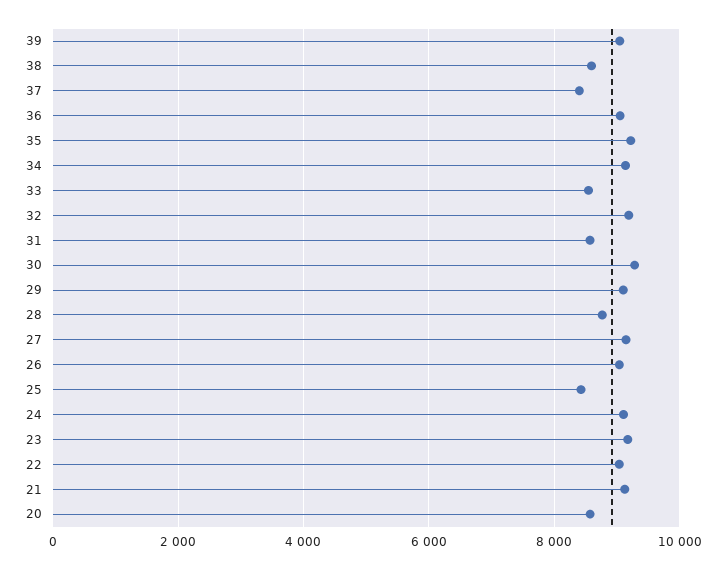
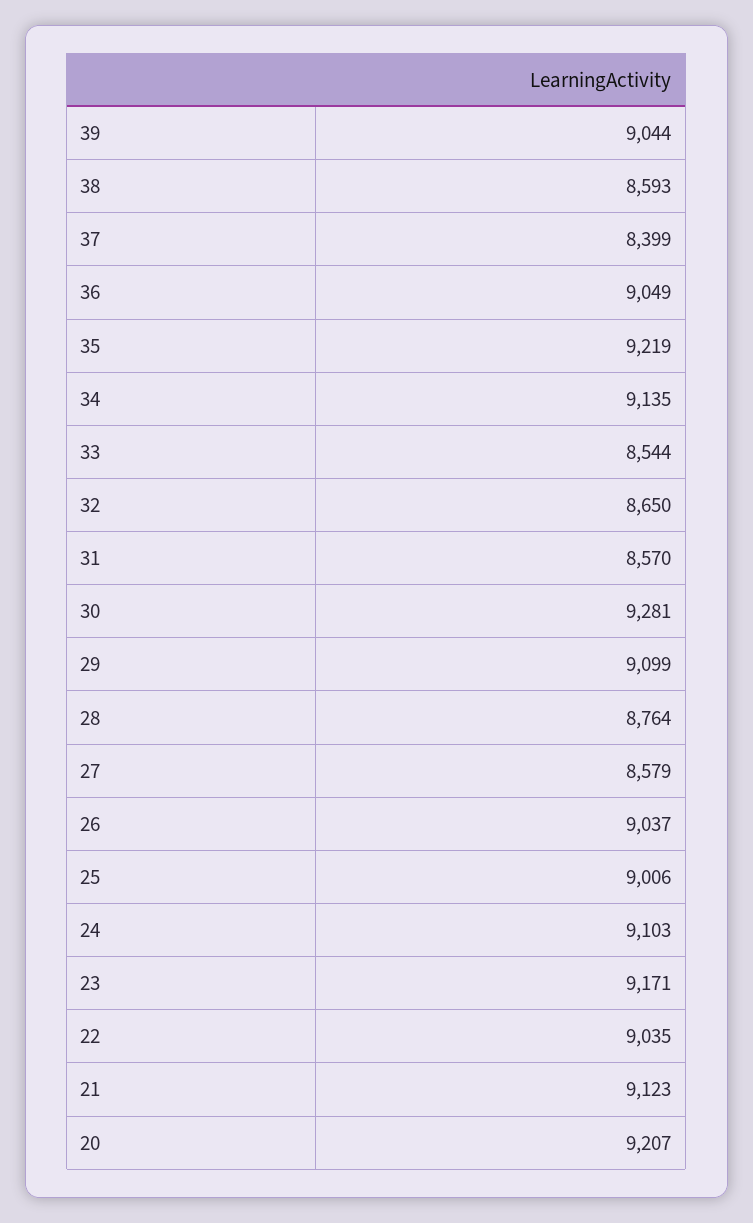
32: 9200 -> 8650
27: 9200 -> 8579
25: 8400 -> 9006
20: 8600 -> 9207

